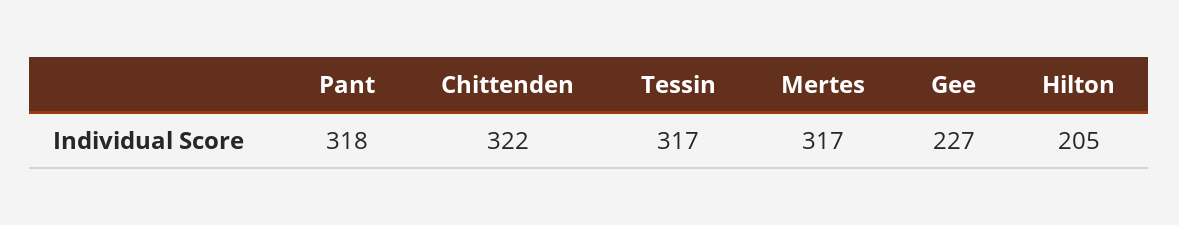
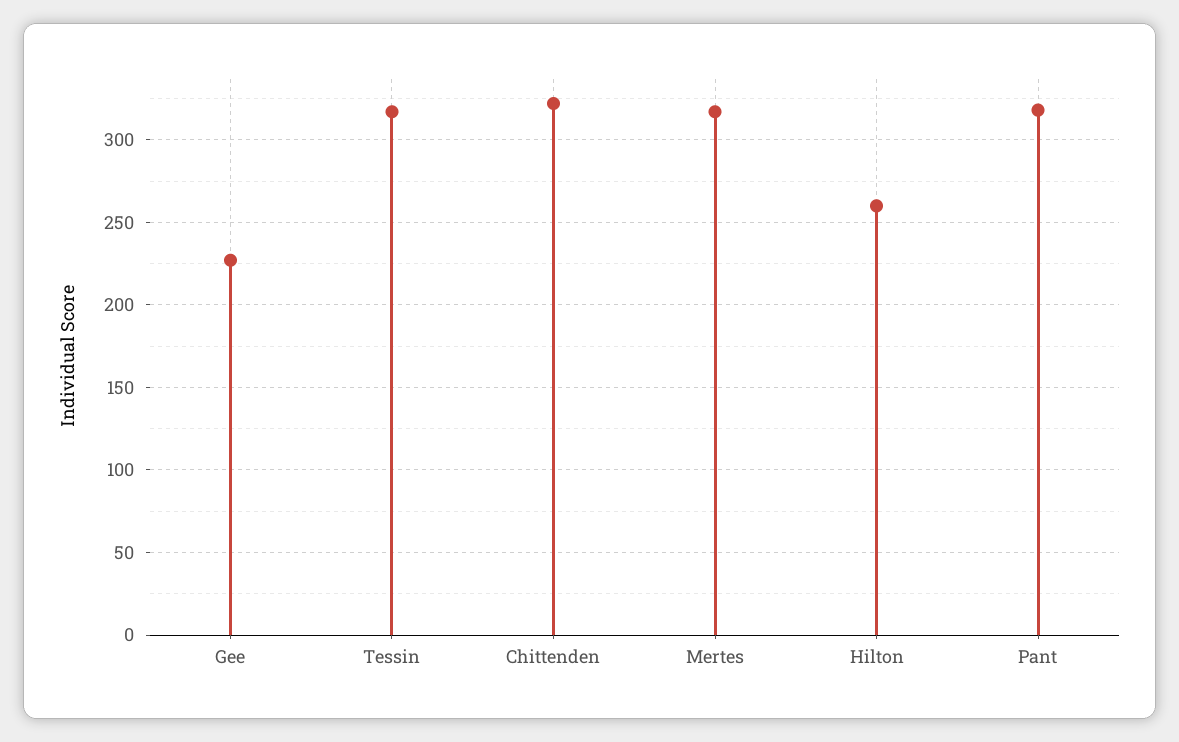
Hilton: 205 -> 260

